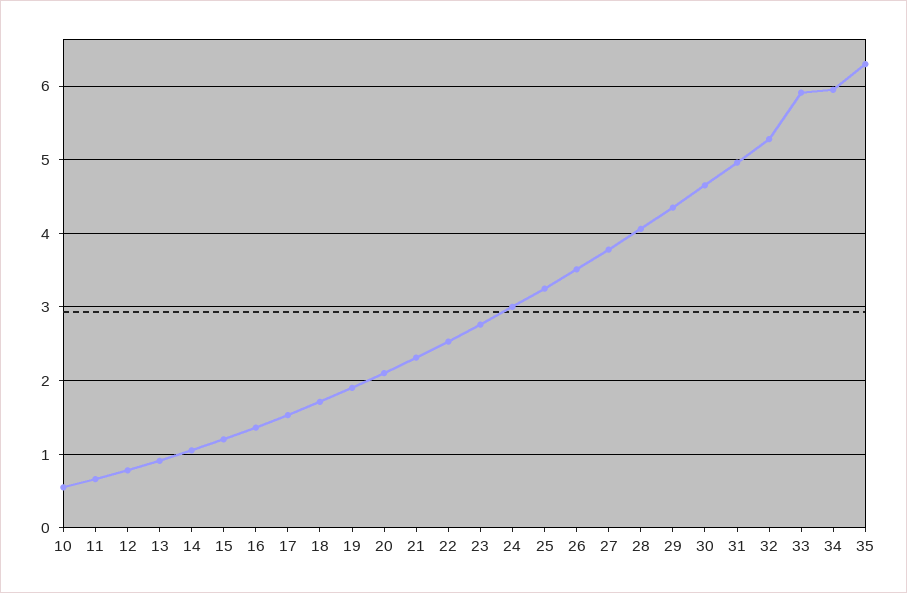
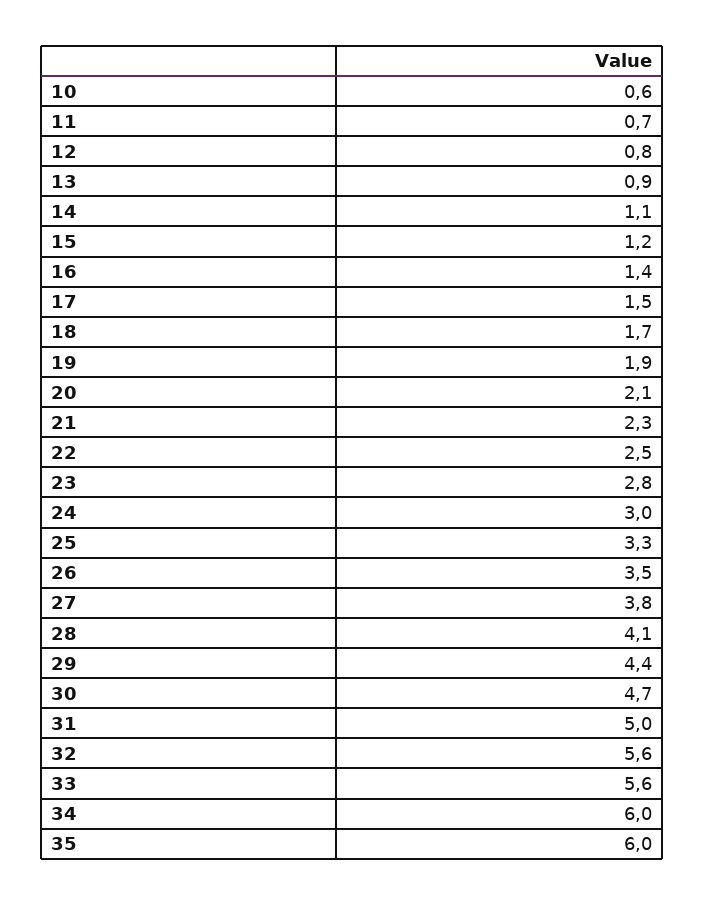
32: 5.3 -> 5.6
33: 5.9 -> 5.6
35: 6.3 -> 6

